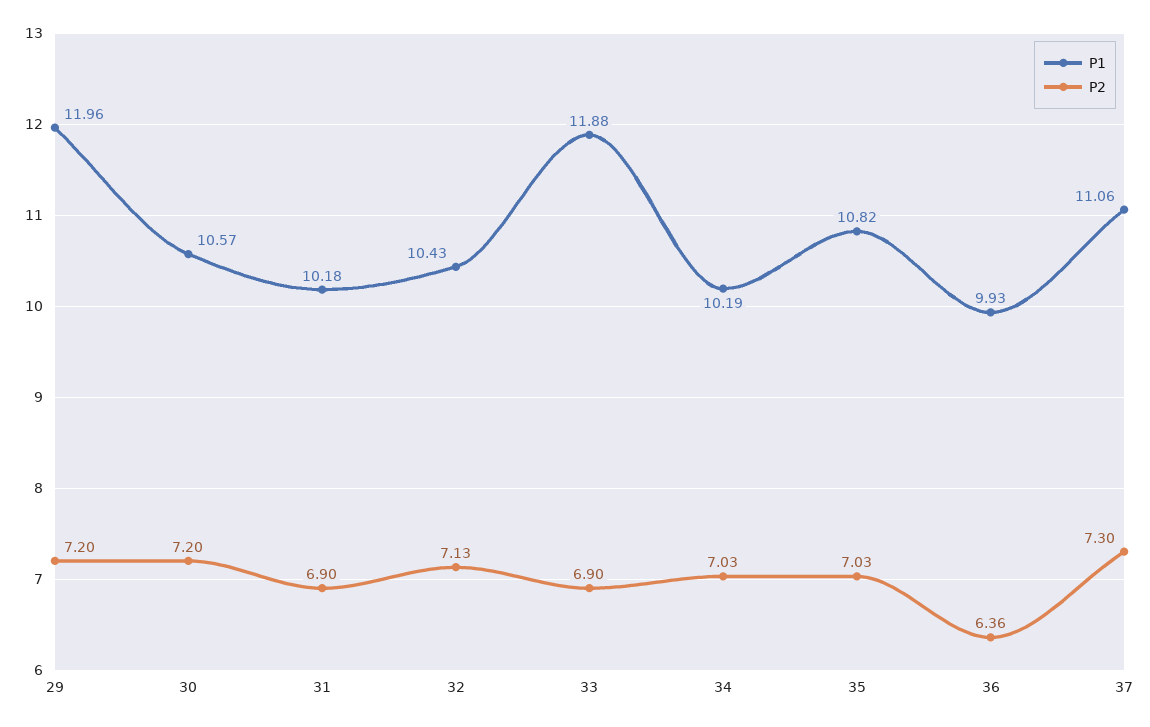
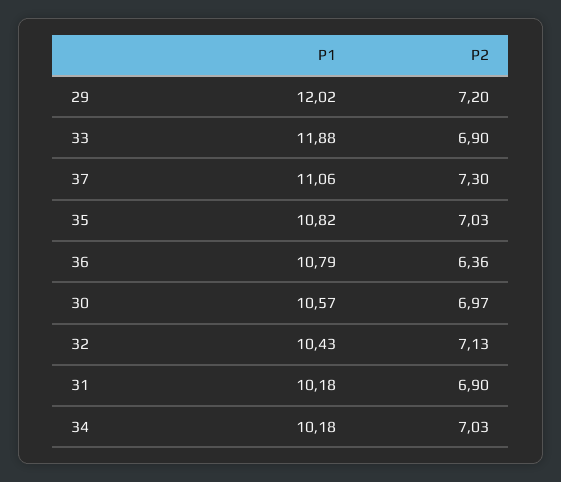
P1, 29: 11.96 -> 12.02
P2, 30: 7.2 -> 6.97
P1, 34: 10.19 -> 10.18
P1, 36: 9.93 -> 10.79

